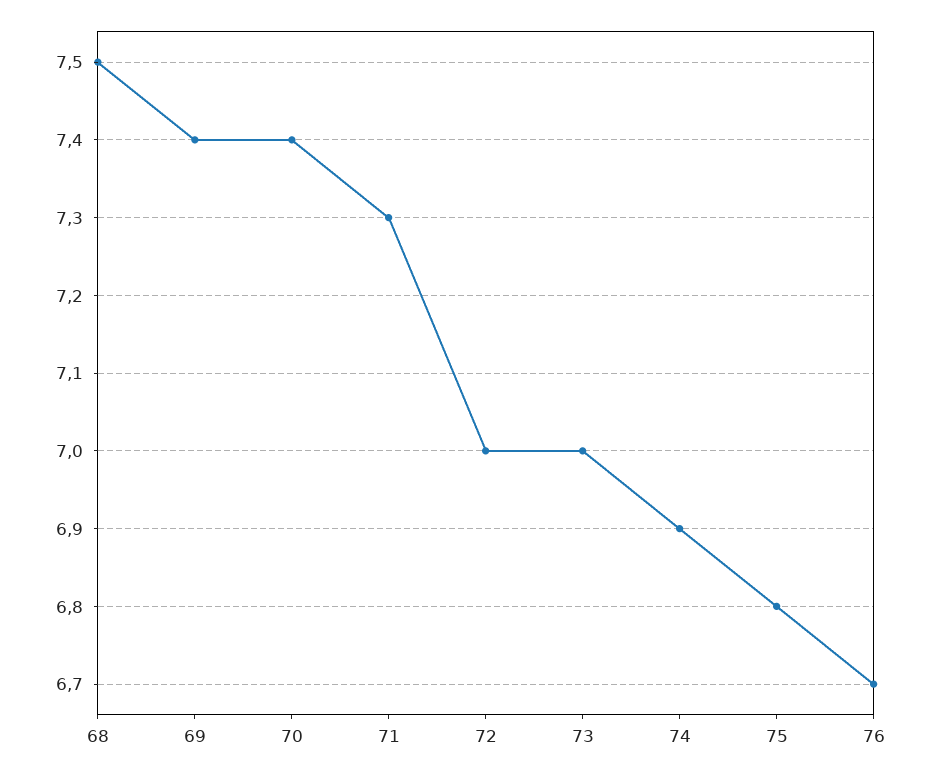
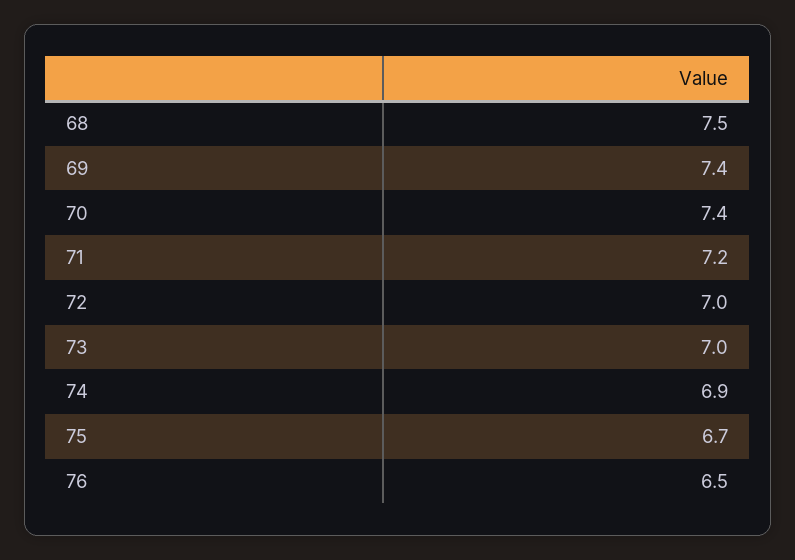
71: 7.3 -> 7.2
75: 6.8 -> 6.7
76: 6.7 -> 6.5

